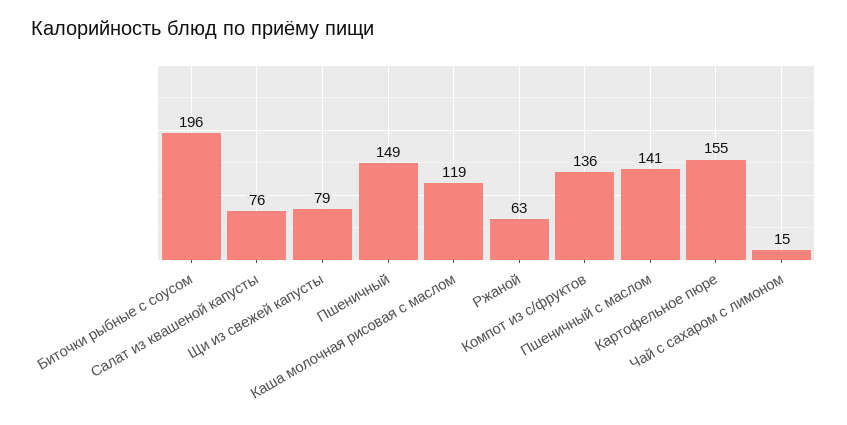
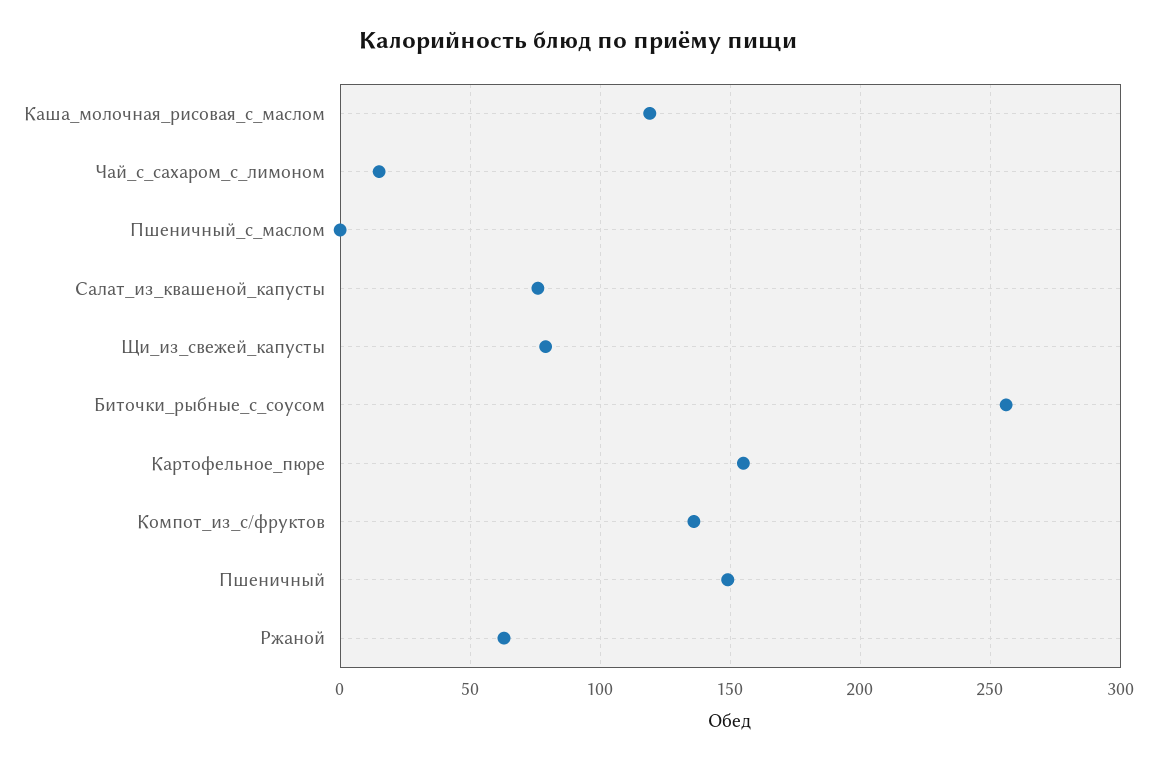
Биточки рыбные с соусом: 196 -> 255
Пшеничный с маслом: 141 -> 0

